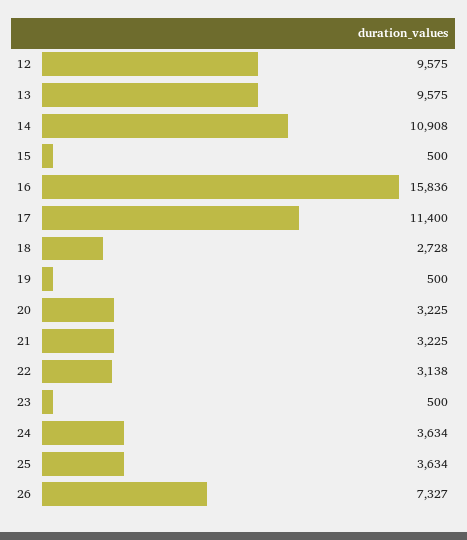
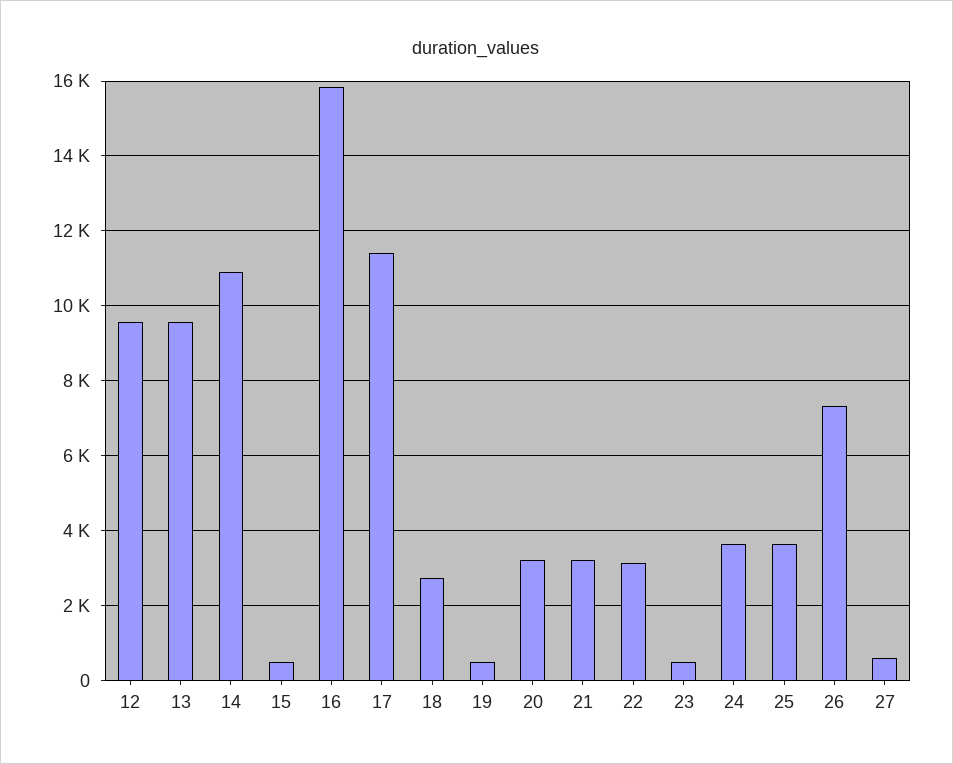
27: none -> 600

